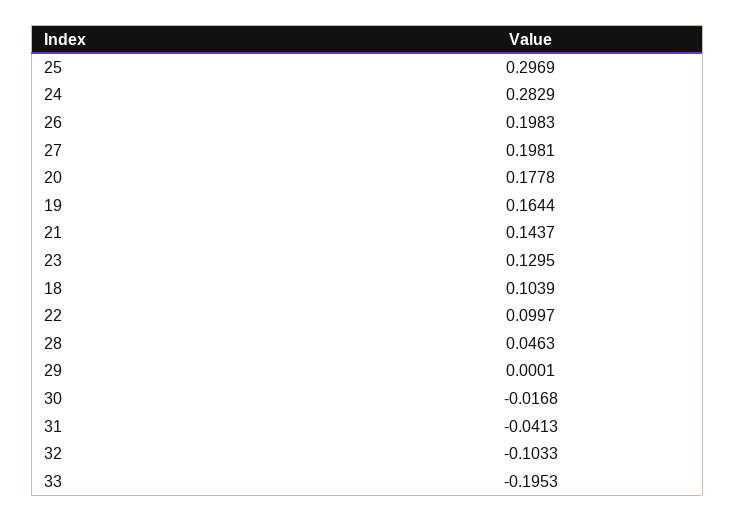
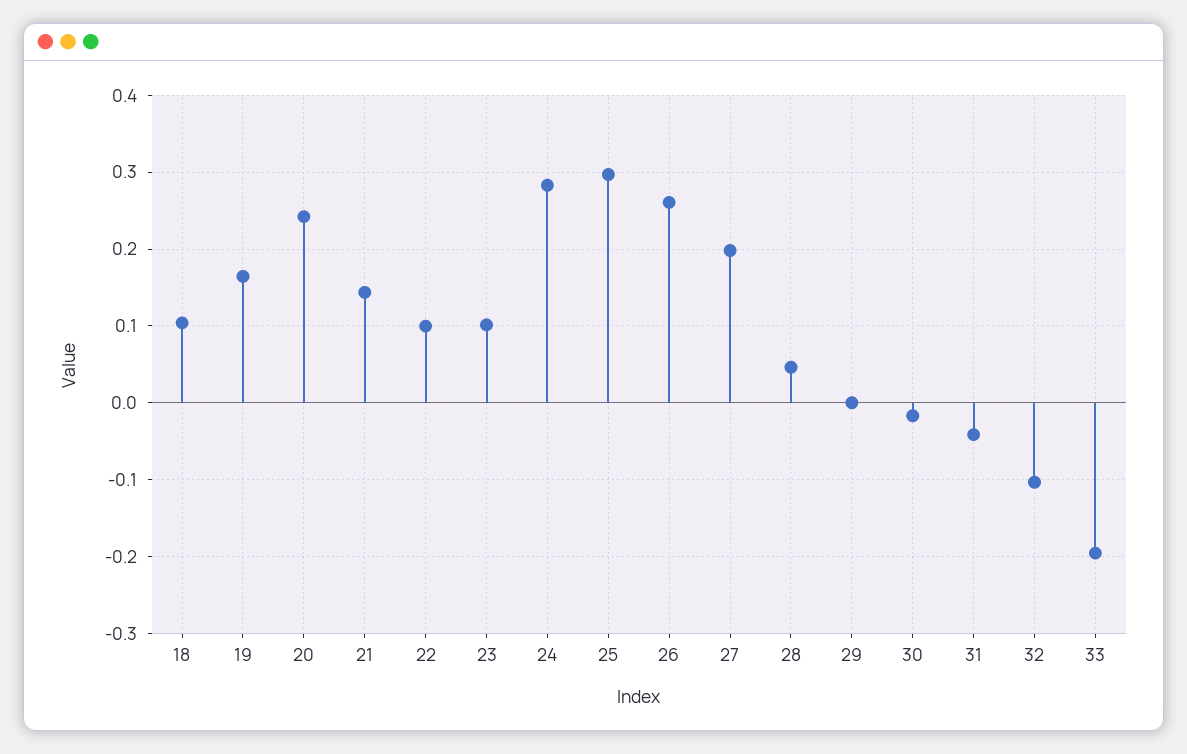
26: 0.1983 -> 0.26
20: 0.1778 -> 0.24
23: 0.1295 -> 0.1

